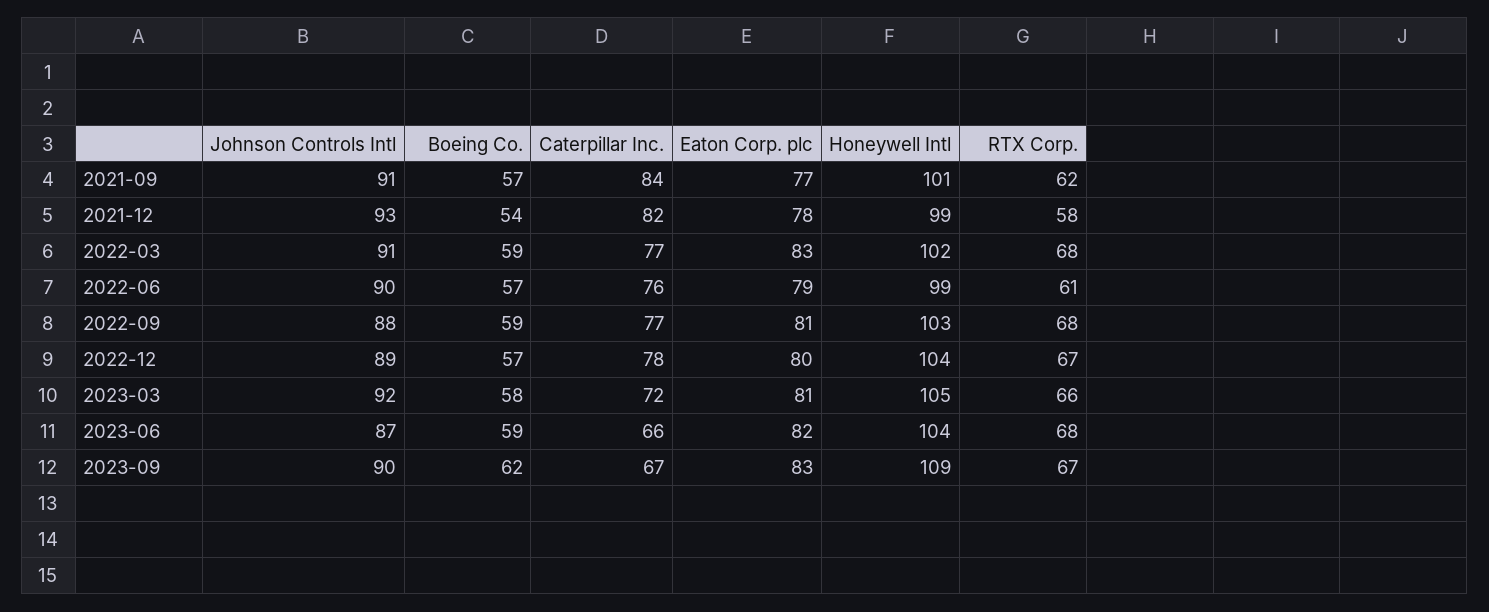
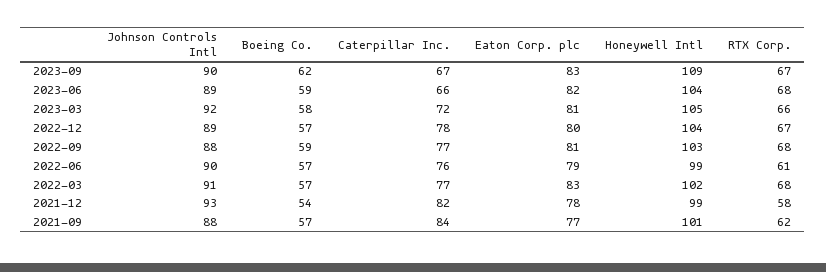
Johnson Controls Intl, 2021-09: 91 -> 88
Boeing Co., 2022-03: 59 -> 57
Johnson Controls Intl, 2023-06: 87 -> 89

